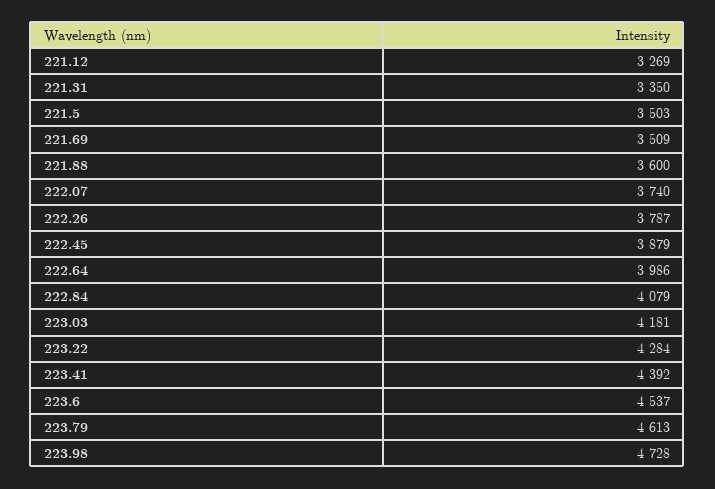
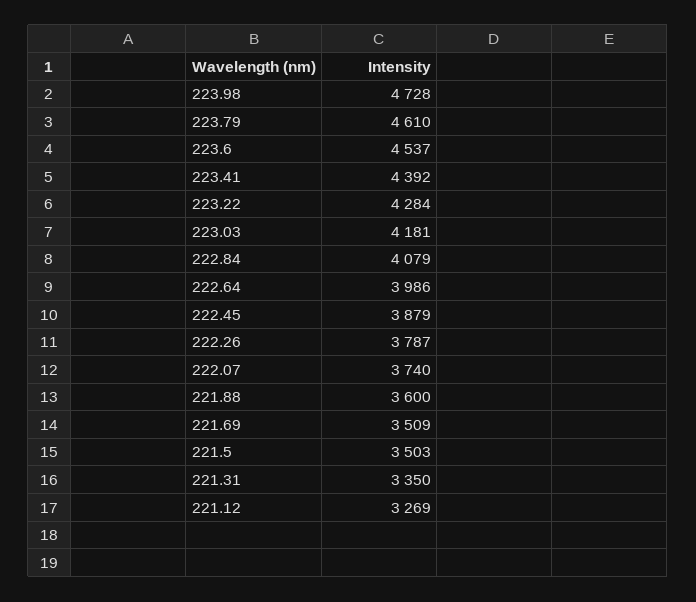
223.79: 4613 -> 4610

